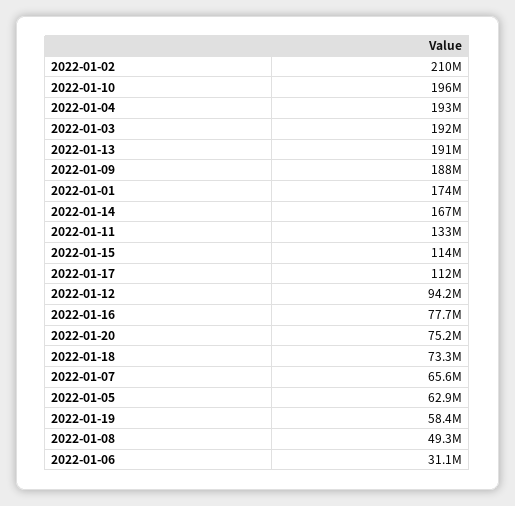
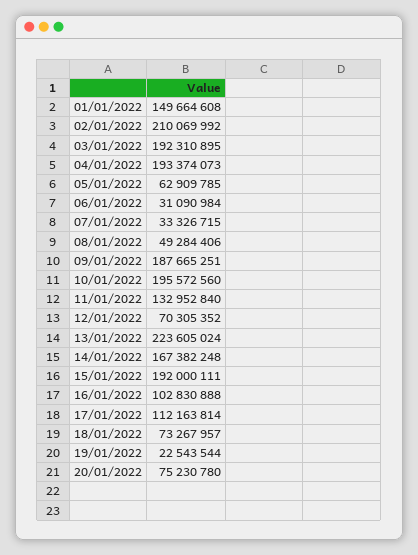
2022-01-13: 191000000 -> 223605024
2022-01-01: 174000000 -> 149664608
2022-01-15: 114000000 -> 192000111
2022-01-12: 94200000 -> 70305352
2022-01-16: 77700000 -> 102830888
2022-01-07: 65600000 -> 33326715
2022-01-19: 58400000 -> 22543544

